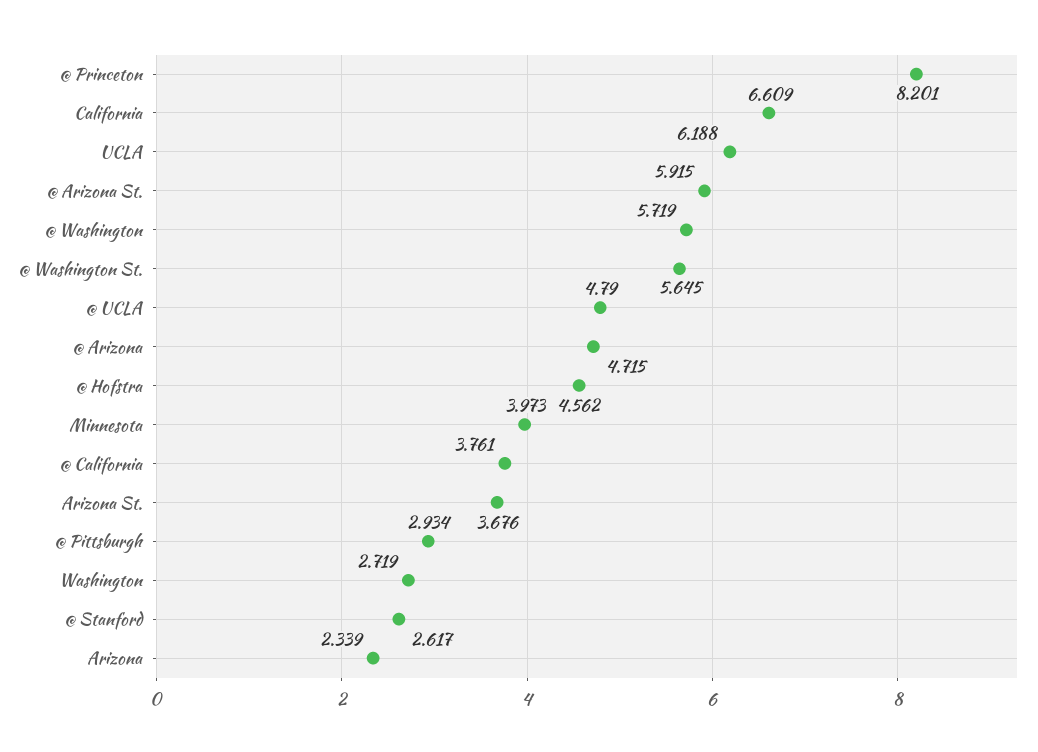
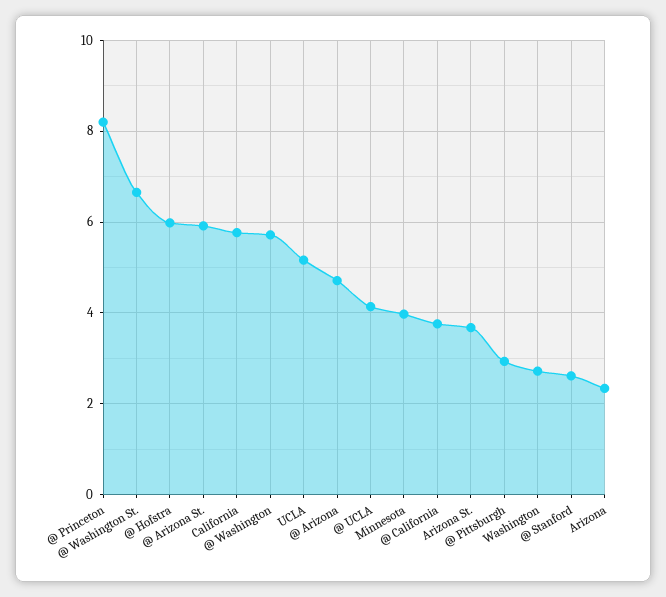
California: 6.609 -> 5.8
UCLA: 6.188 -> 5.2
@ Washington St.: 5.645 -> 6.6
@ UCLA: 4.79 -> 4.2
@ Hofstra: 4.562 -> 6

